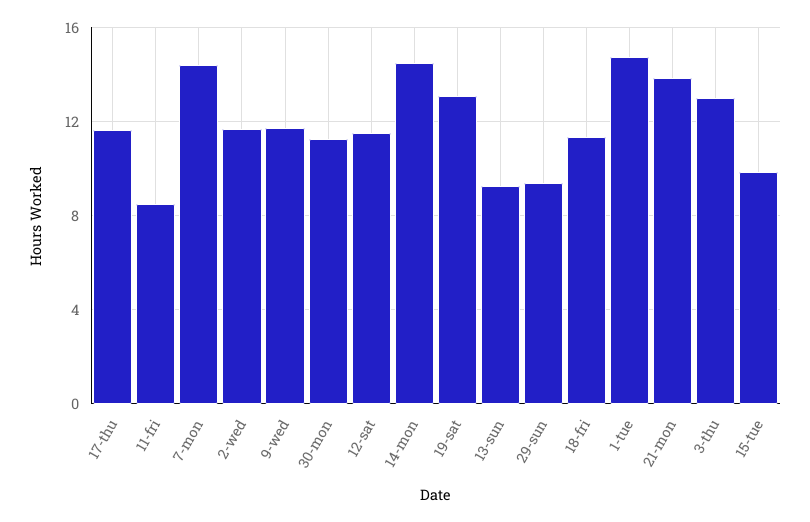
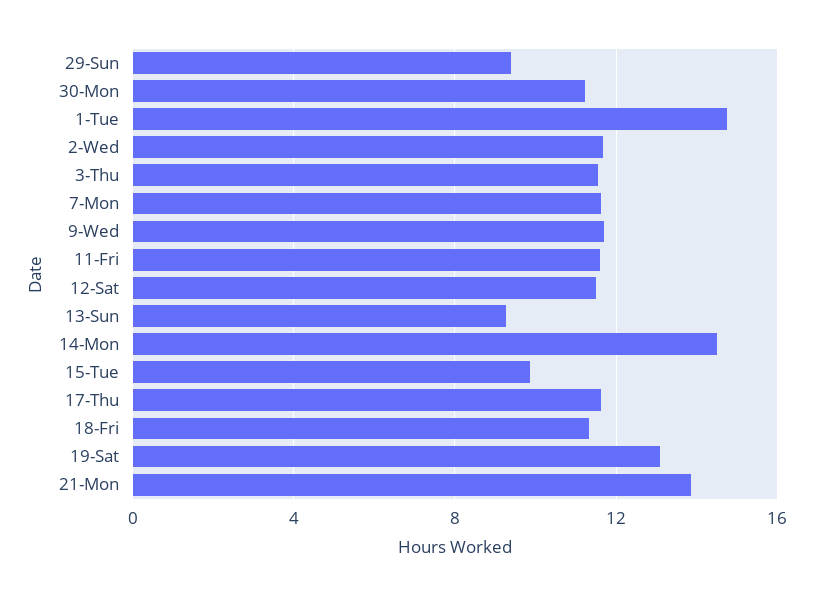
11-fri: 8.5 -> 11.5
7-mon: 14.5 -> 11.5
3-thu: 13 -> 11.5

